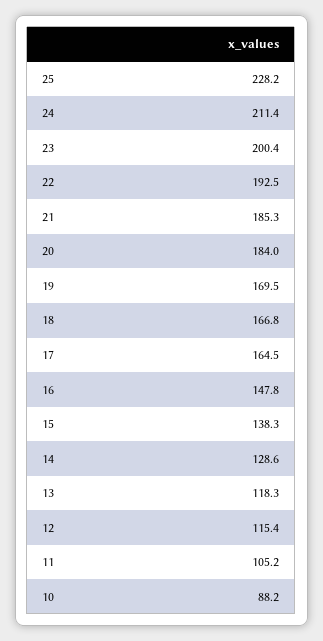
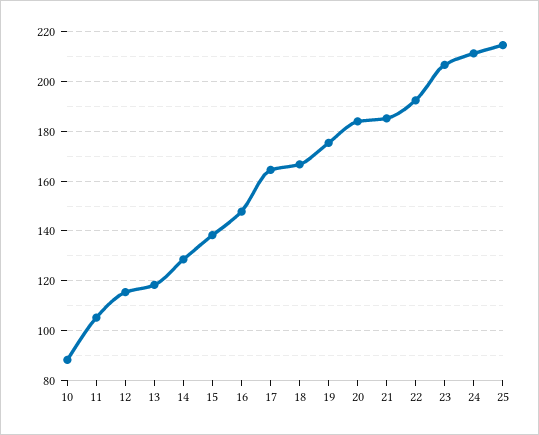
25: 228.2 -> 215
23: 200.4 -> 207.5
19: 169.5 -> 175

